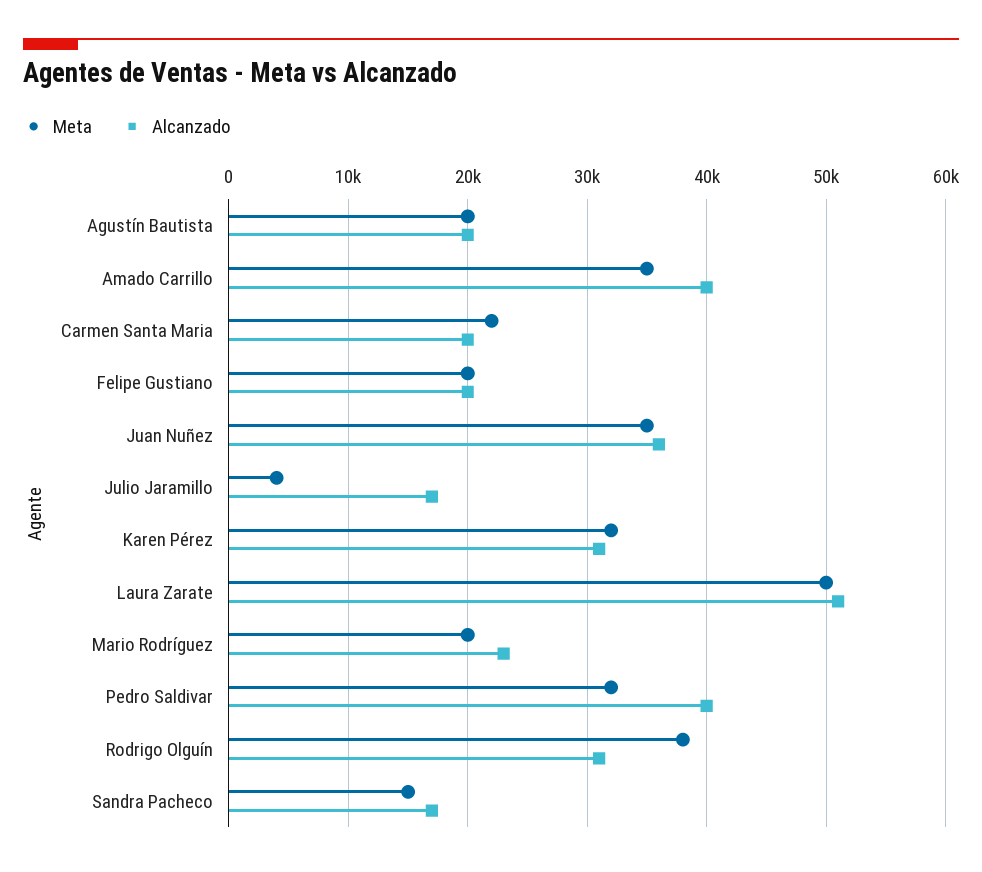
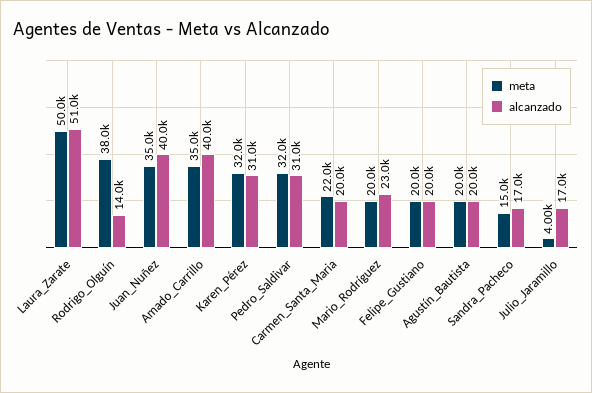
Alcanzado, Juan Nuñez: 36000 -> 40000
Alcanzado, Pedro Saldivar: 40000 -> 31000
Alcanzado, Rodrigo Olguín: 31000 -> 14000

